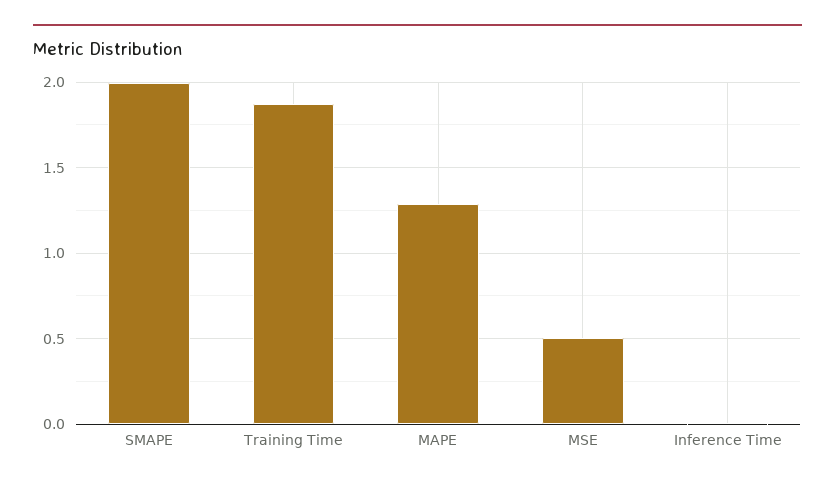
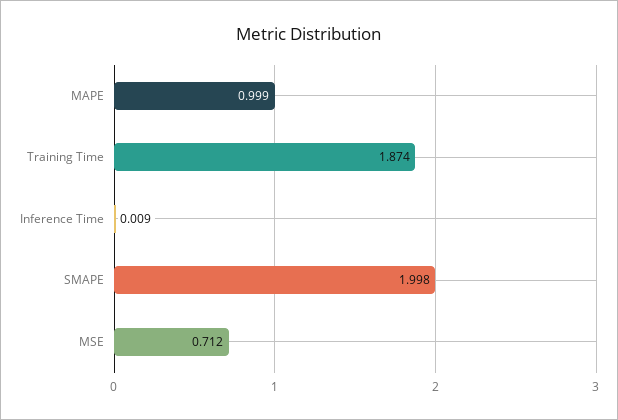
MAPE: 1.3 -> 0.999
MSE: 0.5 -> 0.712

